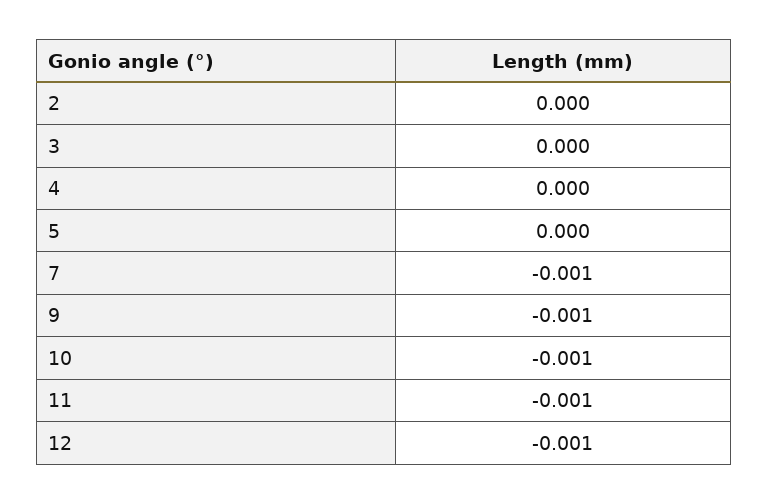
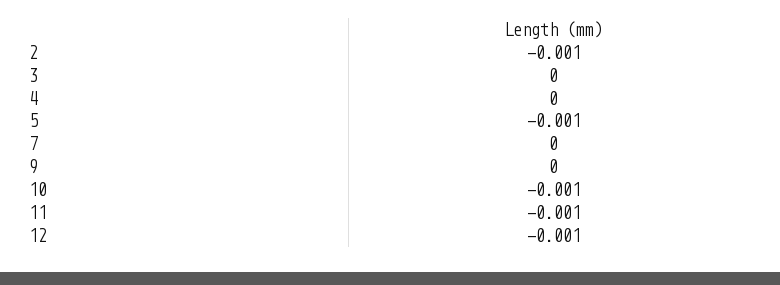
2: 0 -> -0.001
5: 0 -> -0.001
7: -0.001 -> 0
9: -0.001 -> 0

